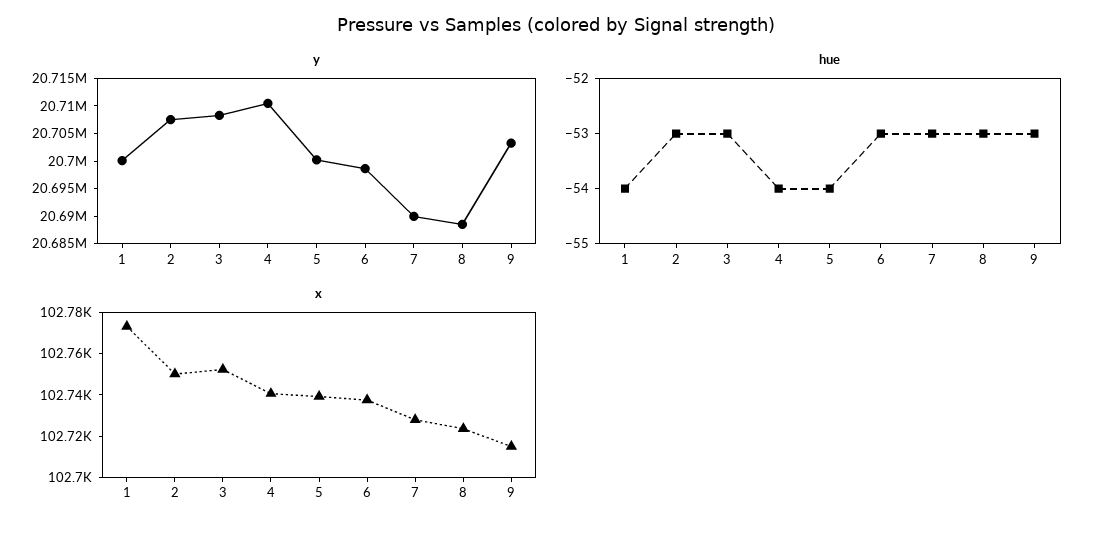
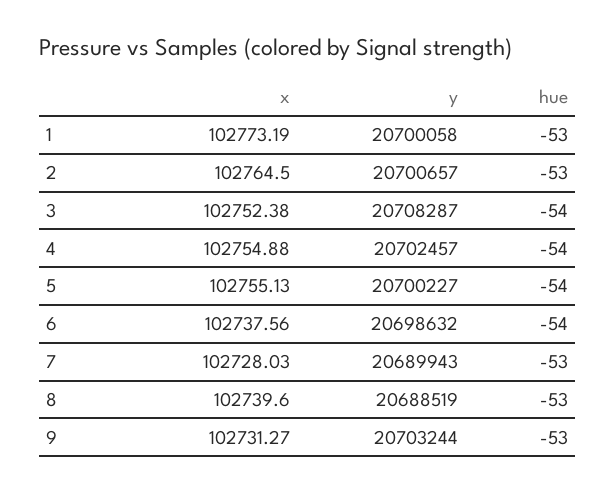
y, 2: 20707500 -> 20700657
y, 4: 20710000 -> 20702457
hue, 1: -54 -> -53
hue, 3: -53 -> -54
hue, 6: -53 -> -54
x, 2: 102750 -> 102764.5
x, 4: 102740 -> 102754.88
x, 5: 102740 -> 102755.13
x, 8: 102725 -> 102739.6
x, 9: 102715 -> 102731.27

